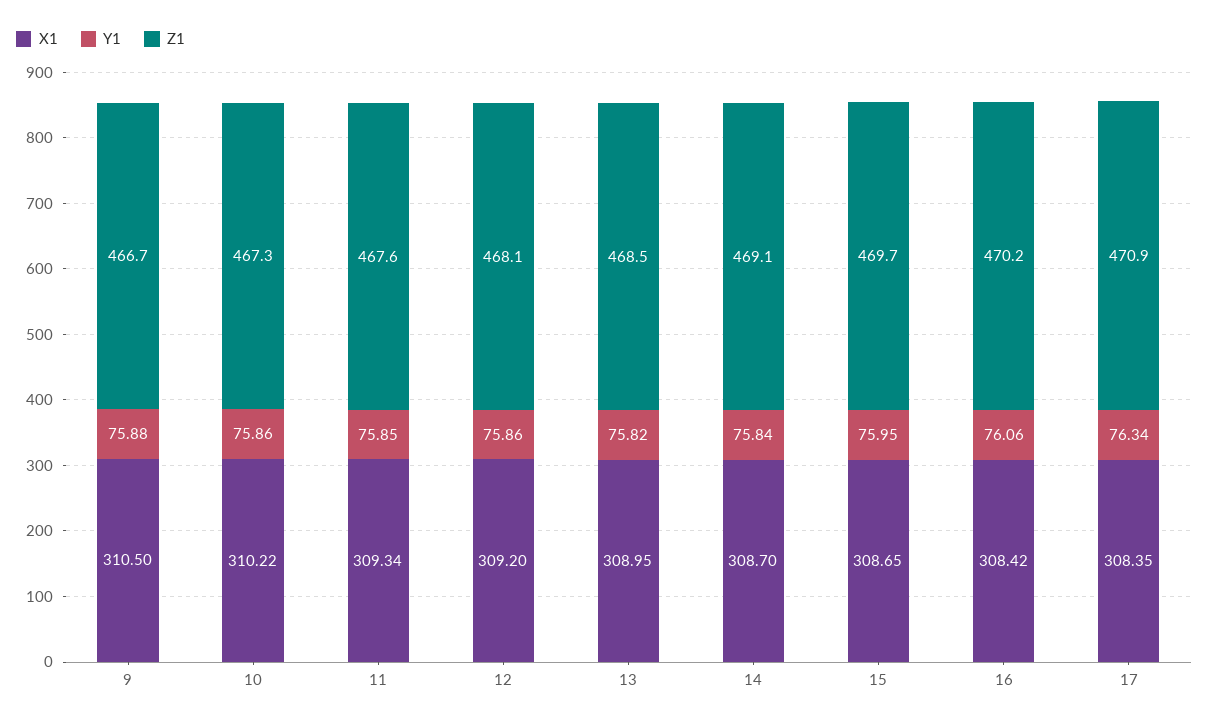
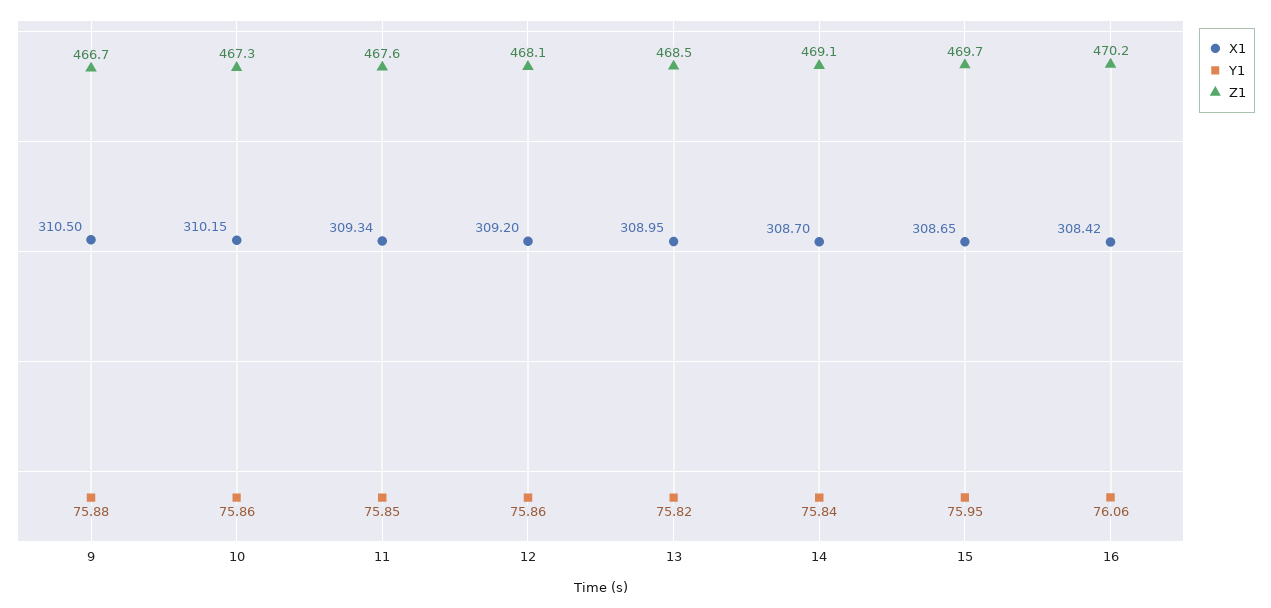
X1, 10: 310.22 -> 310.15
X1, 17: 308.35 -> none
Y1, 17: 76.34 -> none
Z1, 17: 470.9 -> none

